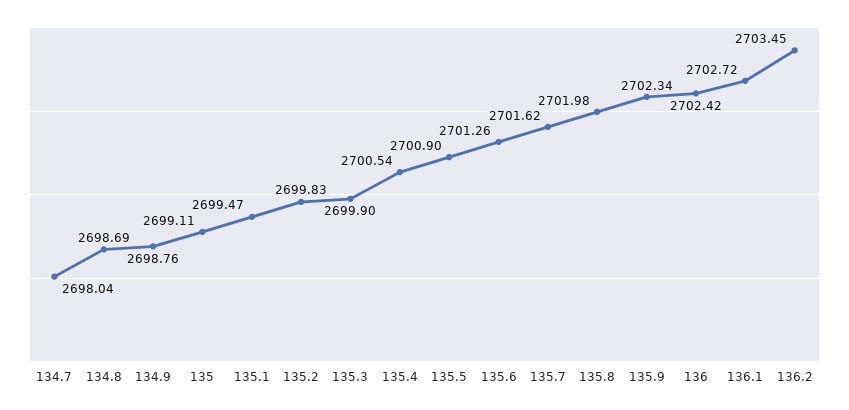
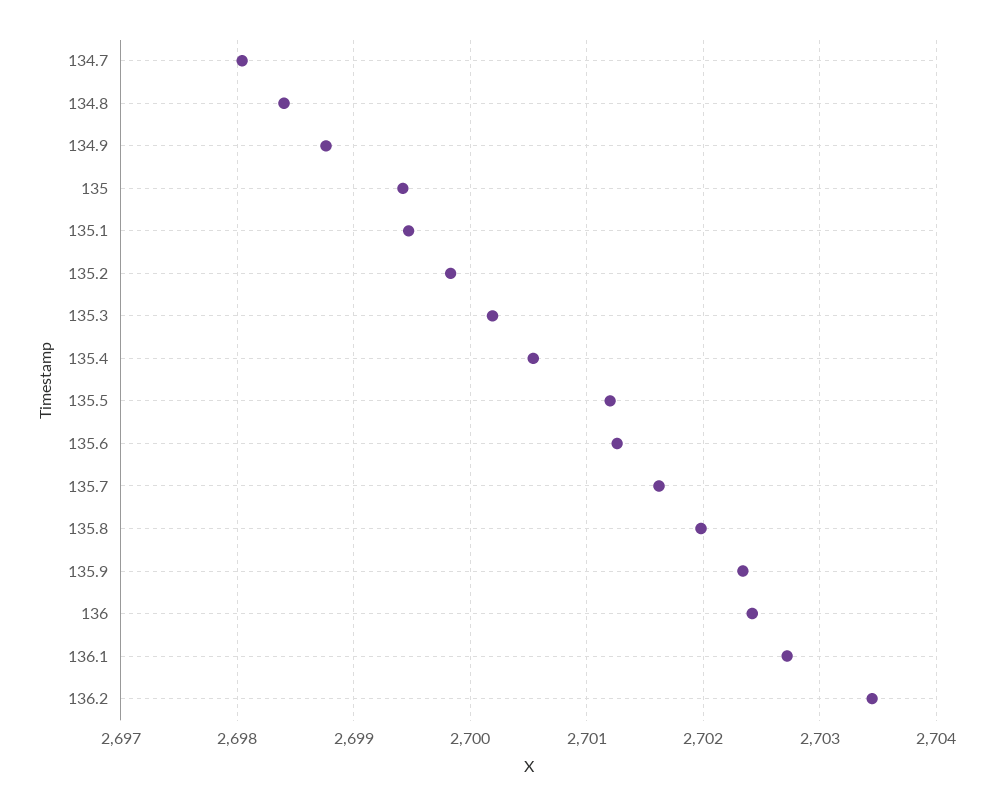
134.8: 2698.69 -> 2698.4
135: 2699.11 -> 2699.4
135.3: 2699.9 -> 2700.2
135.5: 2700.9 -> 2701.2

